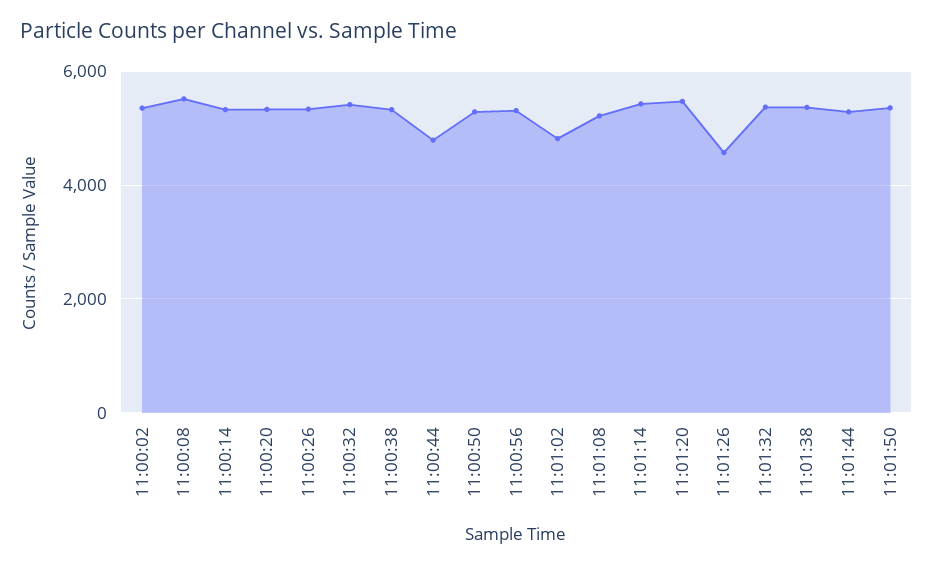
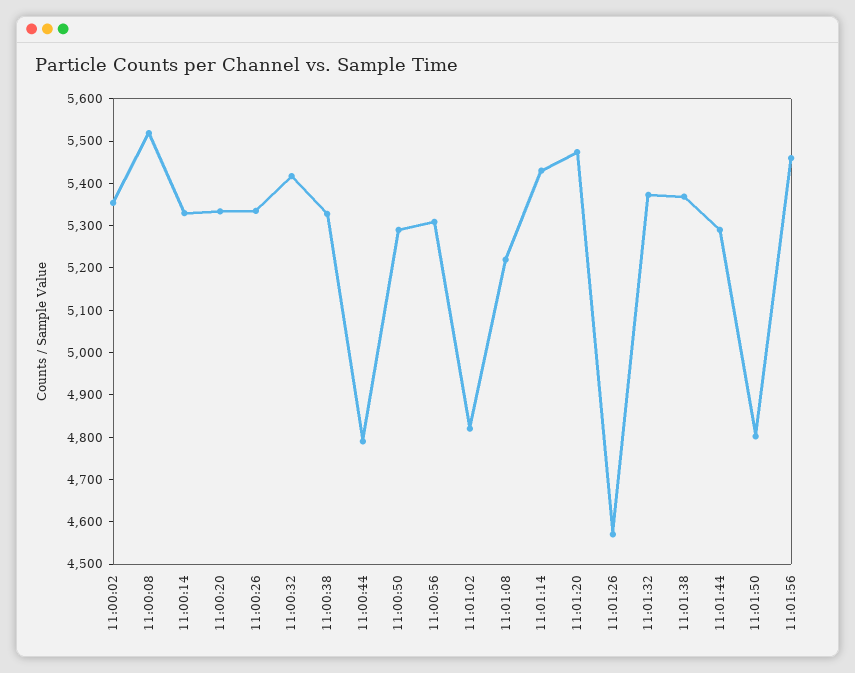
11:01:50: 5400 -> 4800
11:01:56: none -> 5460

